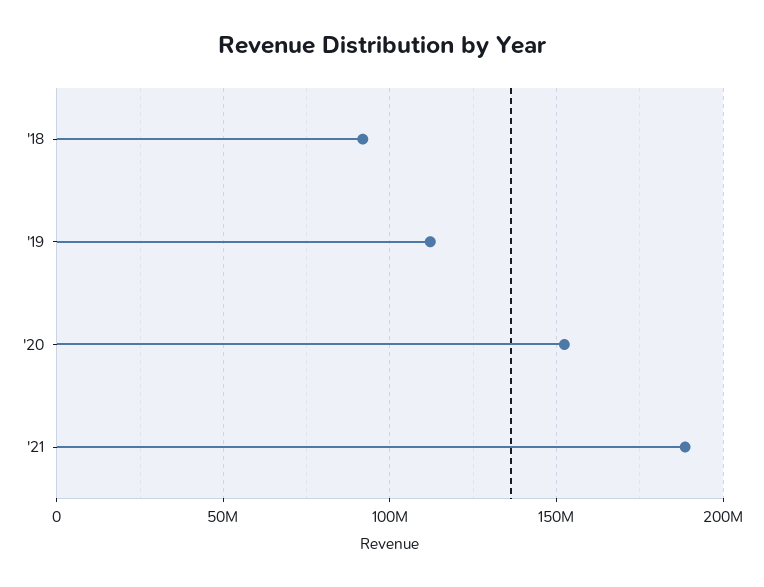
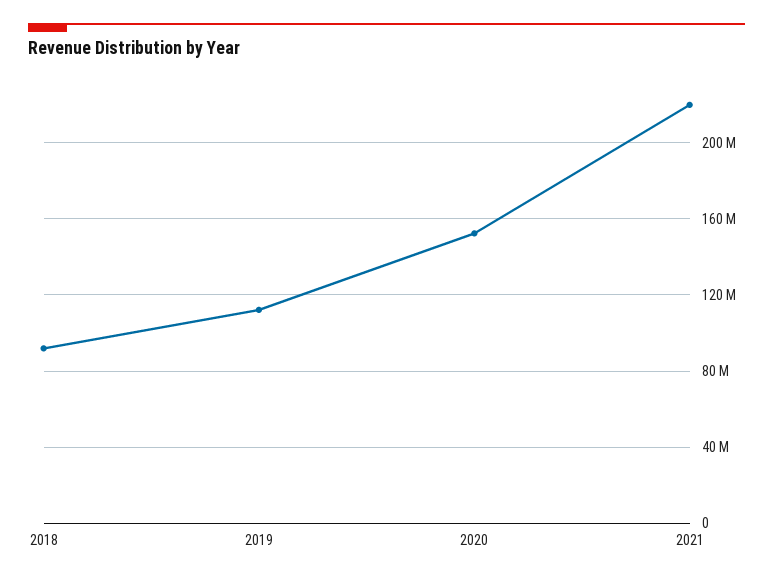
'21: 190000000 -> 220000000

